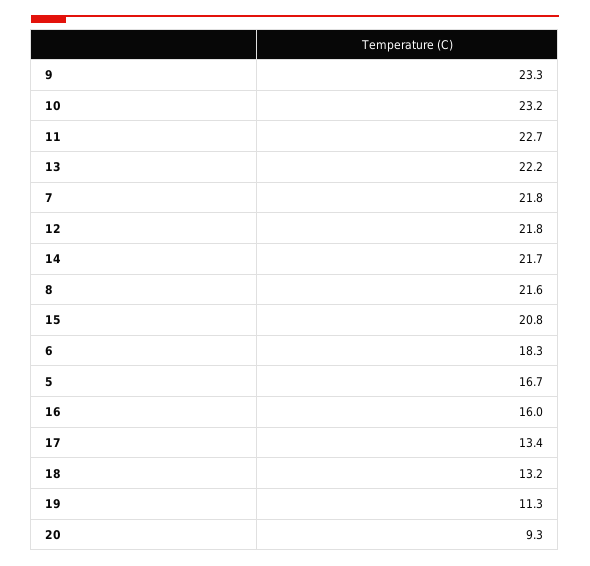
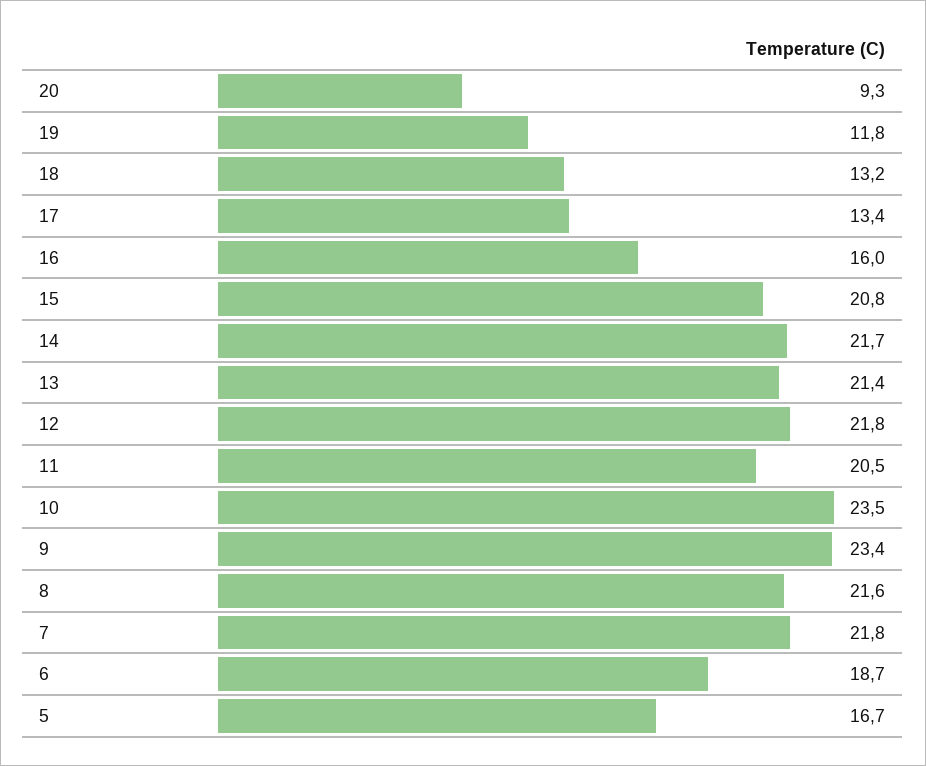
9: 23.3 -> 23.4
10: 23.2 -> 23.5
11: 22.7 -> 20.5
13: 22.2 -> 21.4
6: 18.3 -> 18.7
19: 11.3 -> 11.8

